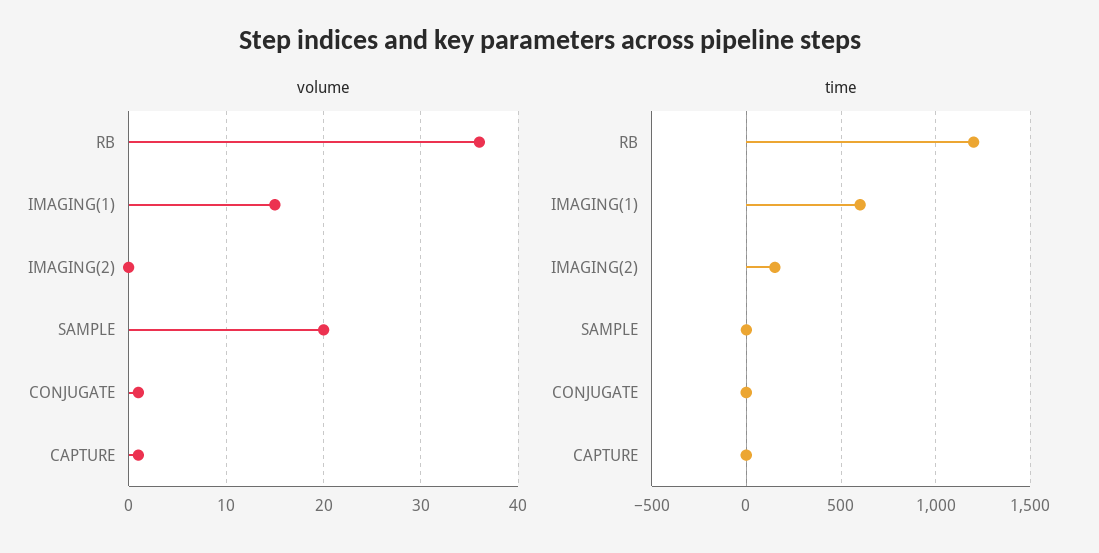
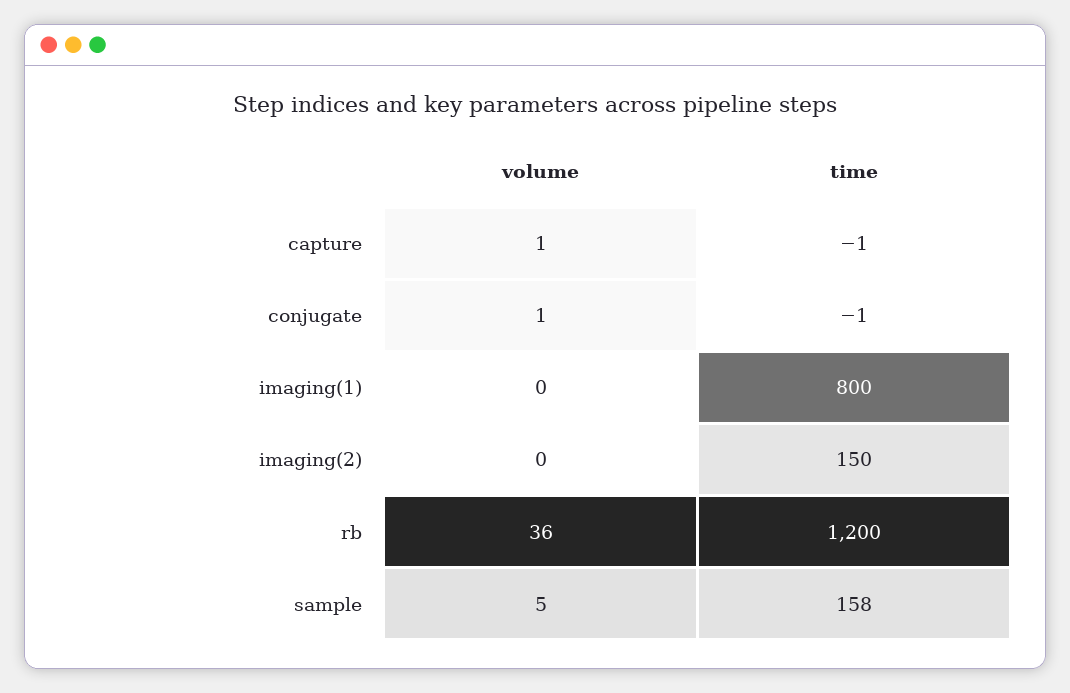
volume, IMAGING(1): 15 -> 0
volume, SAMPLE: 20 -> 5
time, IMAGING(1): 600 -> 800
time, SAMPLE: 0 -> 158

